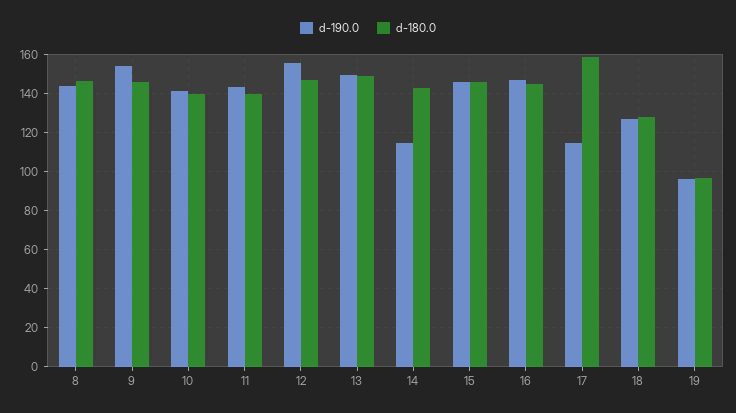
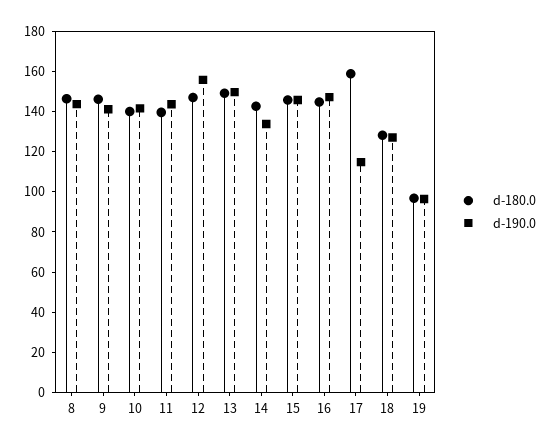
d-190.0, 9: 155 -> 140
d-190.0, 14: 115 -> 135

